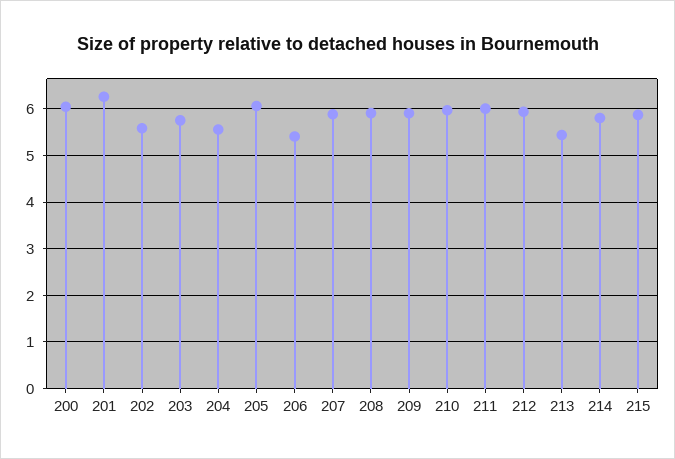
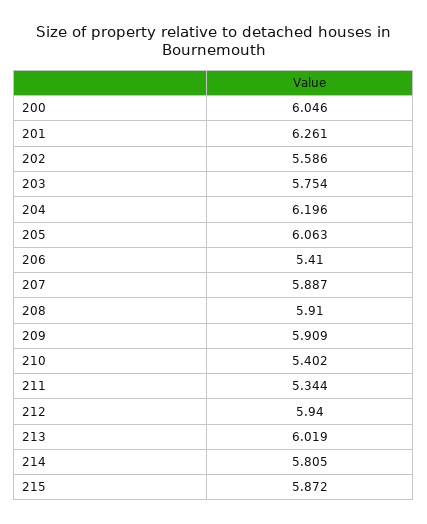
204: 5.6 -> 6.196
210: 6 -> 5.402
211: 6 -> 5.344
213: 5.4 -> 6.019

